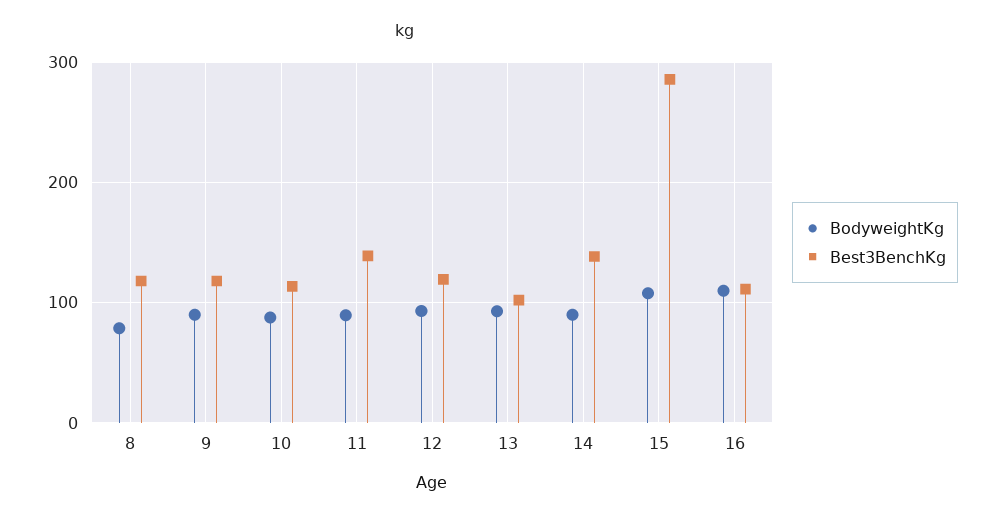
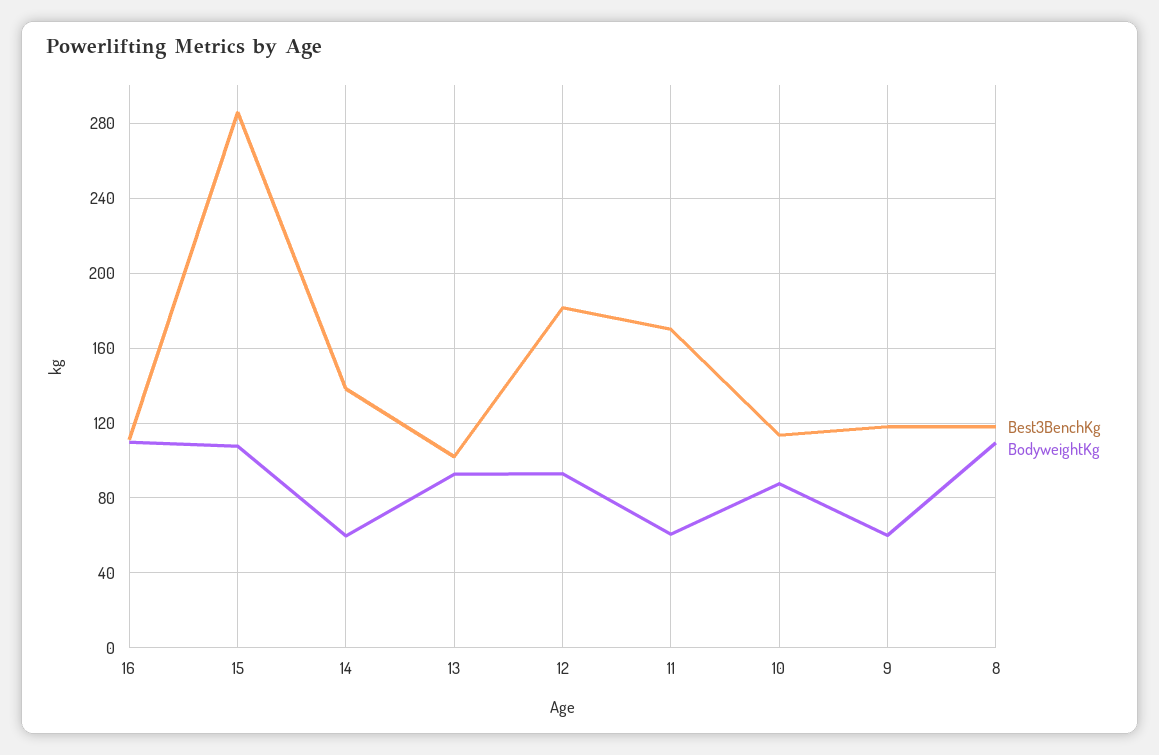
BodyweightKg, 8: 80 -> 110
BodyweightKg, 9: 90 -> 60
BodyweightKg, 11: 90 -> 60
Best3BenchKg, 11: 140 -> 170
Best3BenchKg, 12: 120 -> 180
BodyweightKg, 14: 90 -> 60

